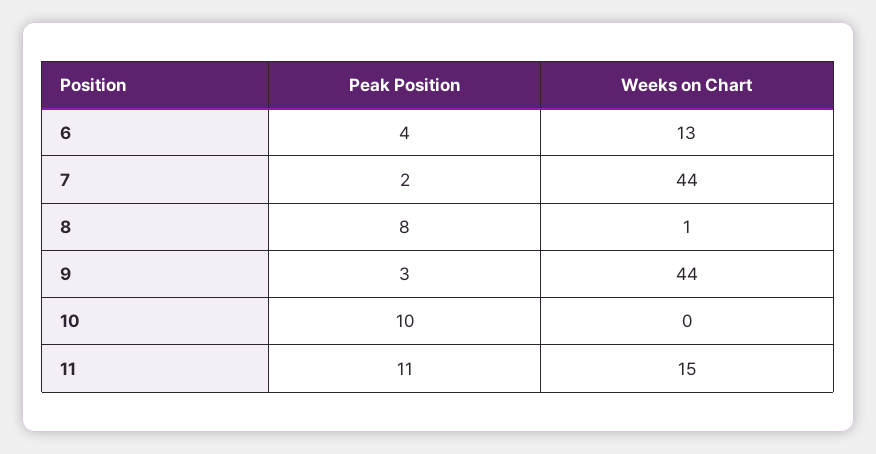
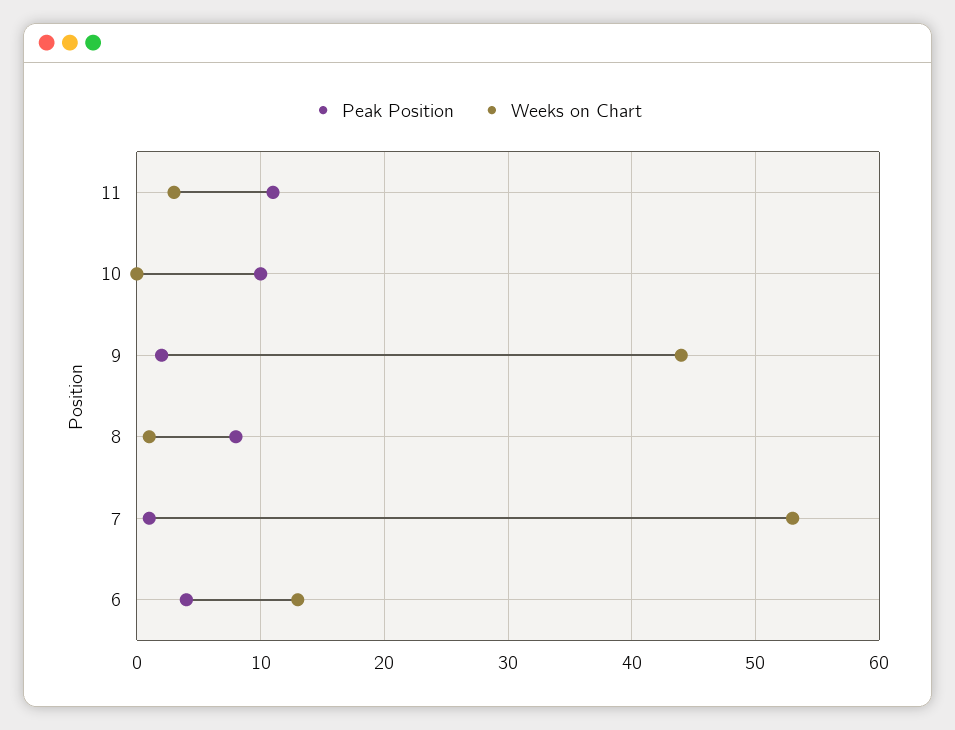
Peak Position, 7: 2 -> 1
Weeks on Chart, 7: 44 -> 53
Peak Position, 9: 3 -> 2
Weeks on Chart, 11: 15 -> 3

